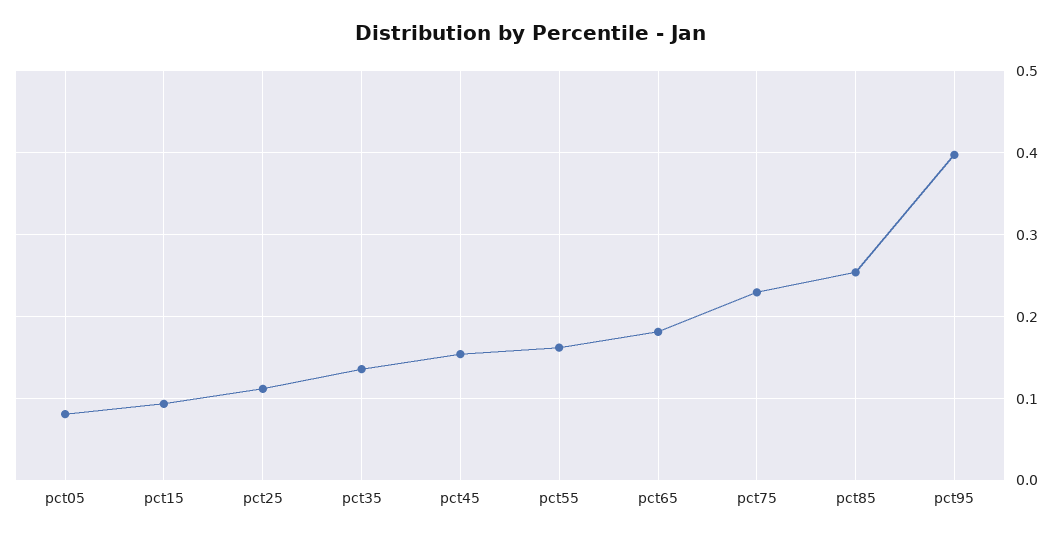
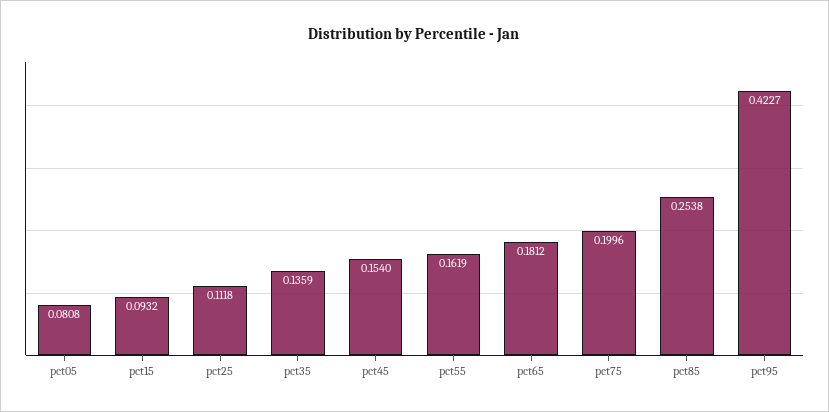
pct75: 0.23 -> 0.1996
pct95: 0.4 -> 0.4227

